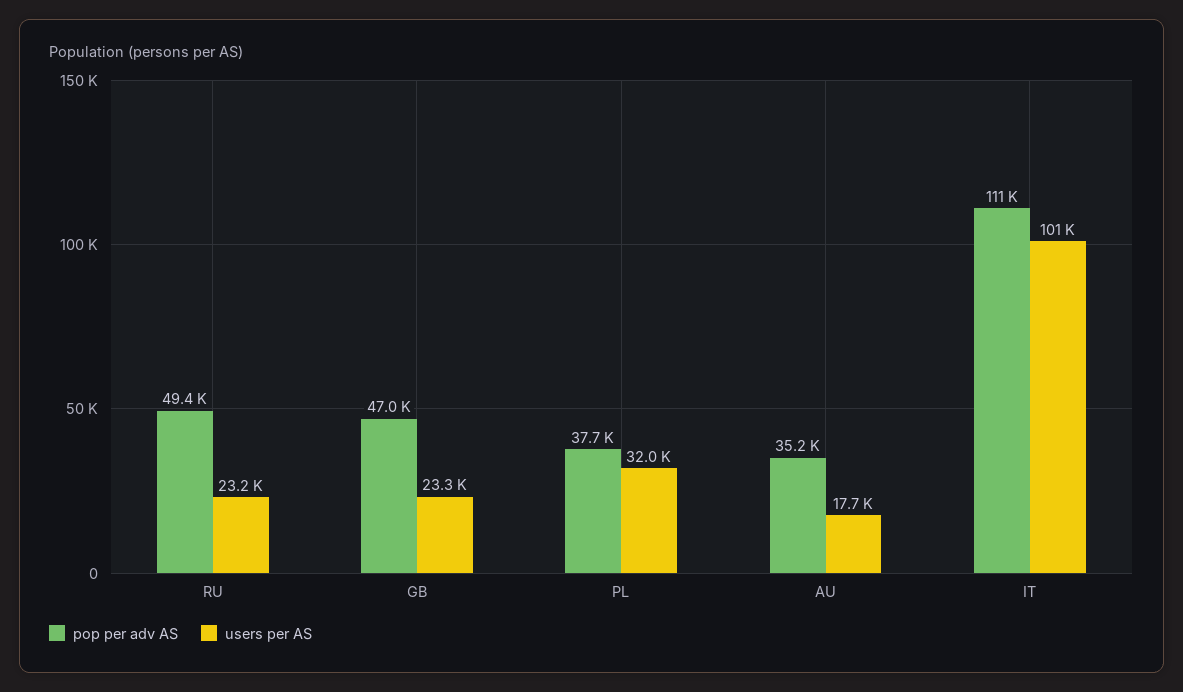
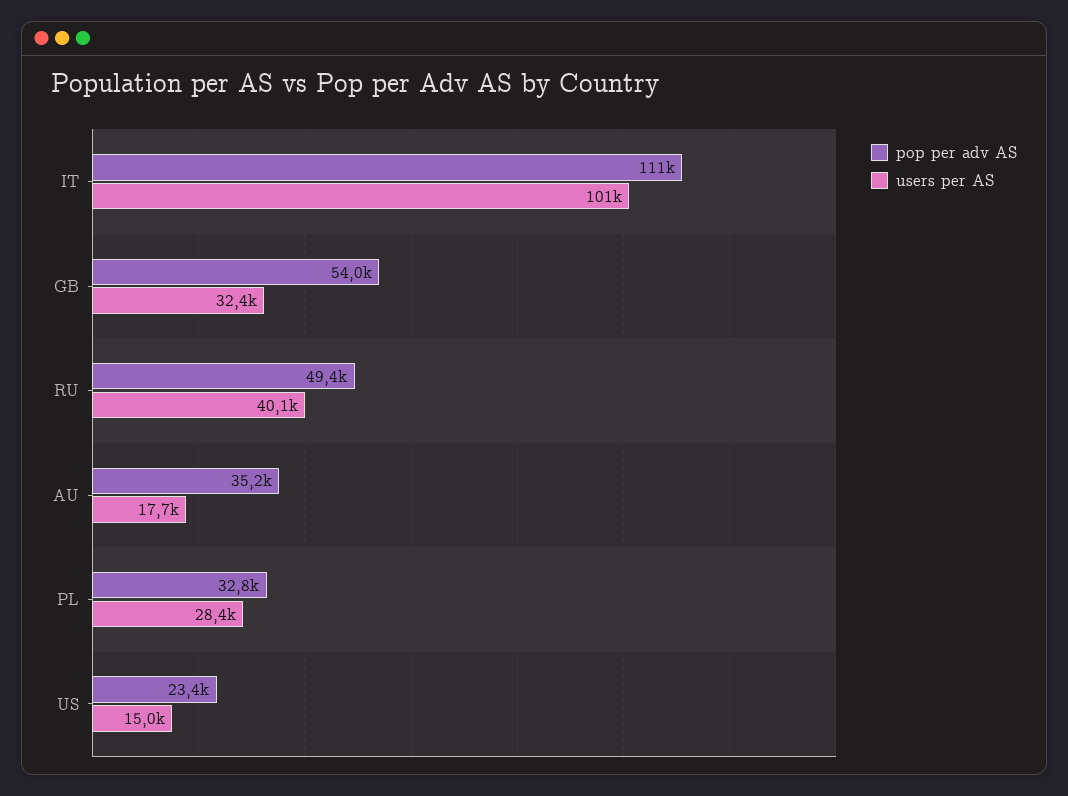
users per AS, RU: 23200 -> 40100
pop per adv AS, GB: 47000 -> 54000
users per AS, GB: 23300 -> 32400
pop per adv AS, PL: 37700 -> 32800
users per AS, PL: 32000 -> 28400
pop per adv AS, US: none -> 23400
users per AS, US: none -> 15000

